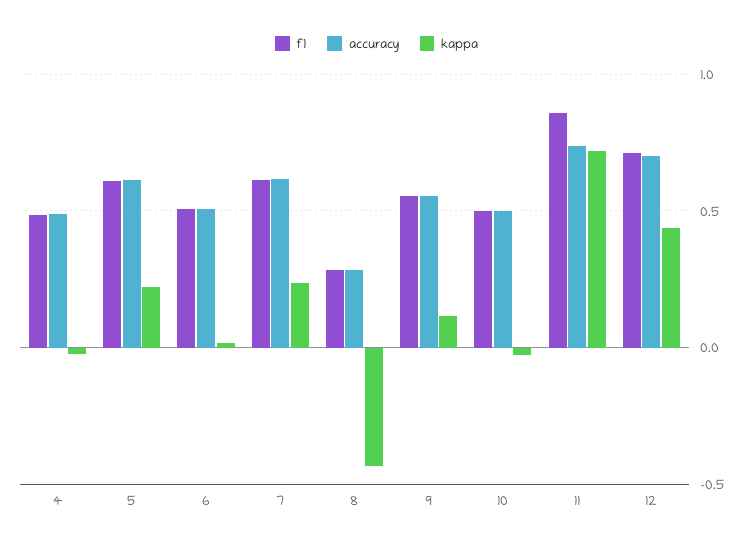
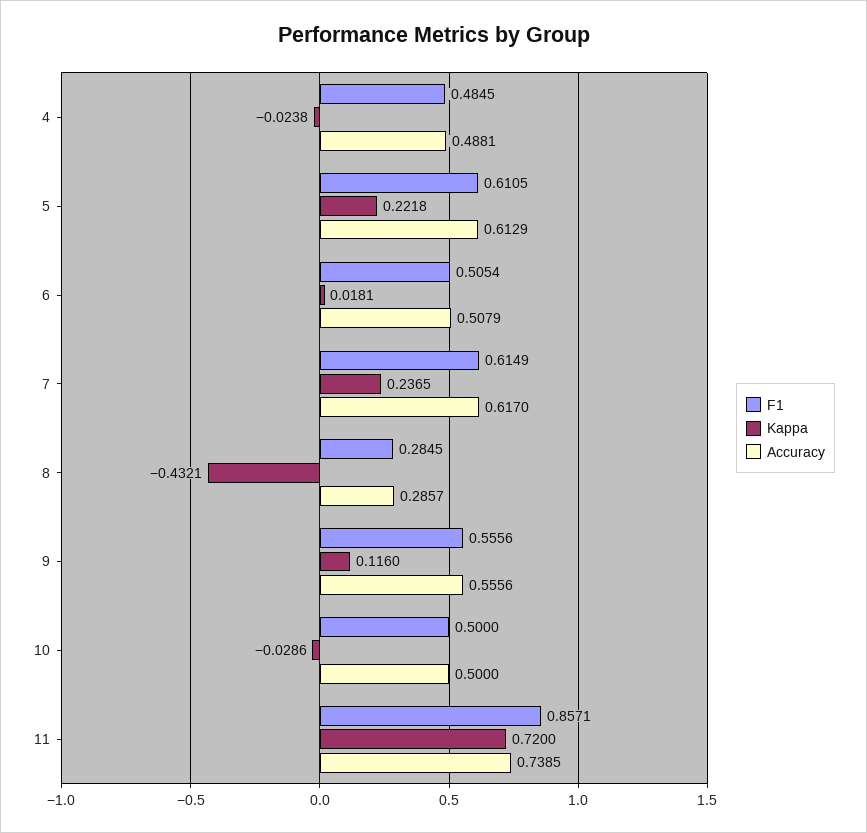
f1, 12: 0.7 -> none
accuracy, 12: 0.7 -> none
kappa, 12: 0.45 -> none

